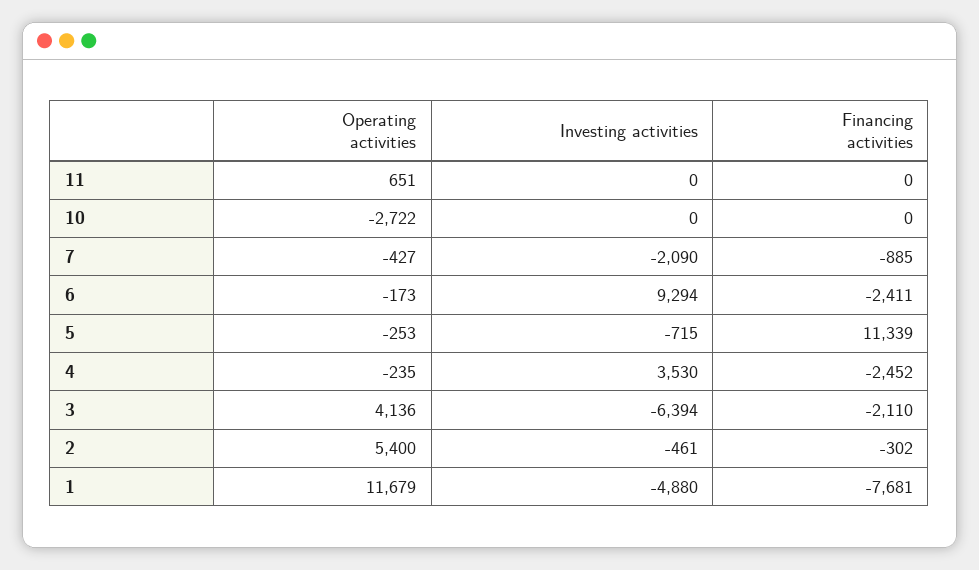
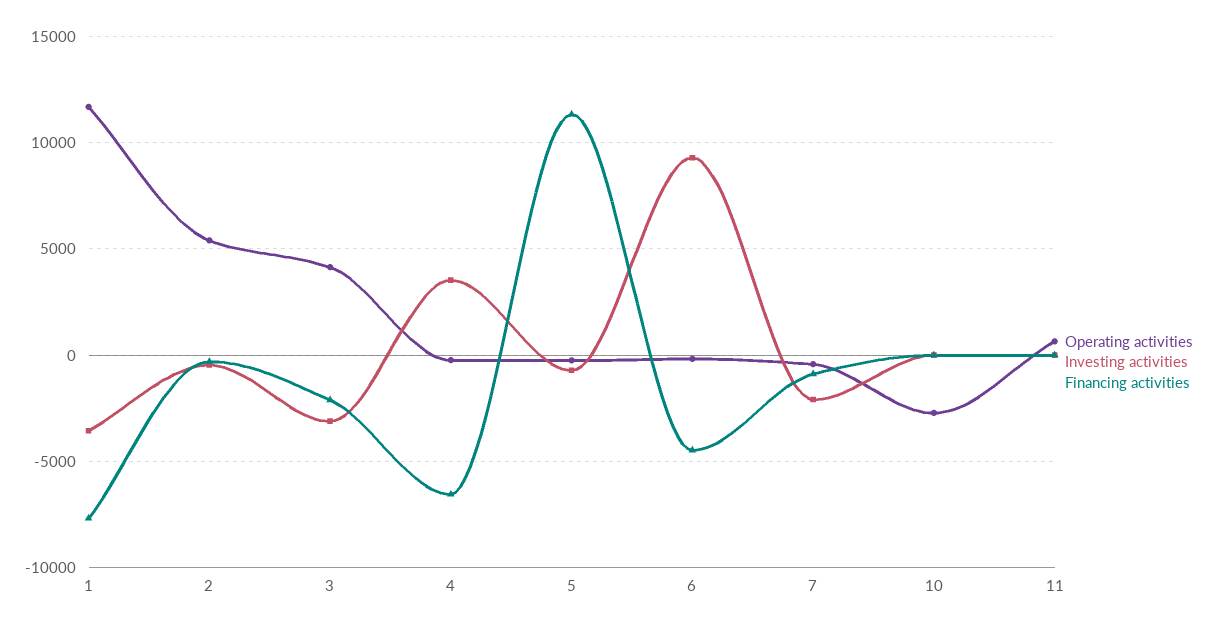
Financing activities, 6: -2411 -> -4500
Financing activities, 4: -2452 -> -6500
Investing activities, 3: -6394 -> -3000
Investing activities, 1: -4880 -> -3500

